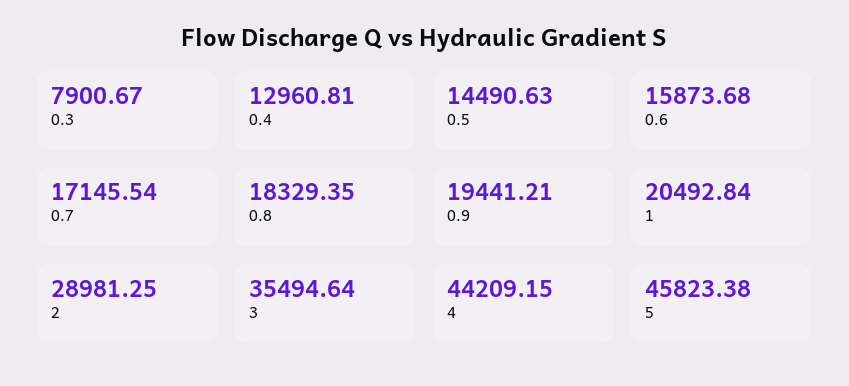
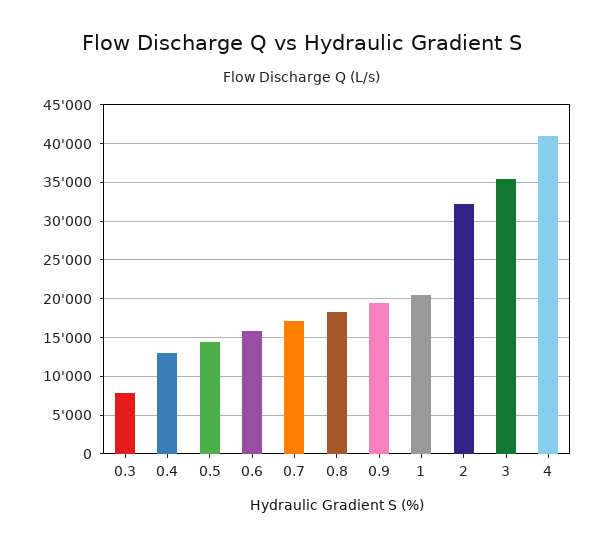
2: 28981.25 -> 32000
4: 44209.15 -> 41000
5: 45823.38 -> none

